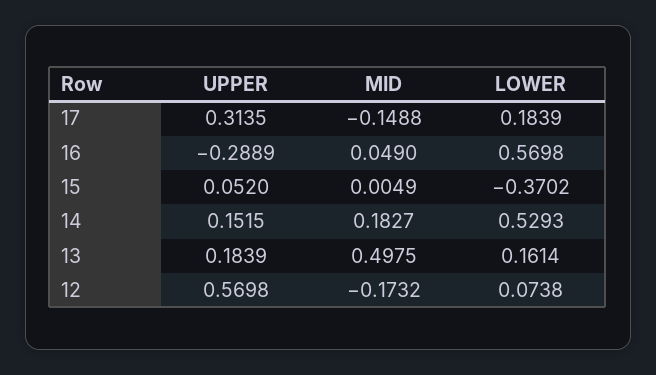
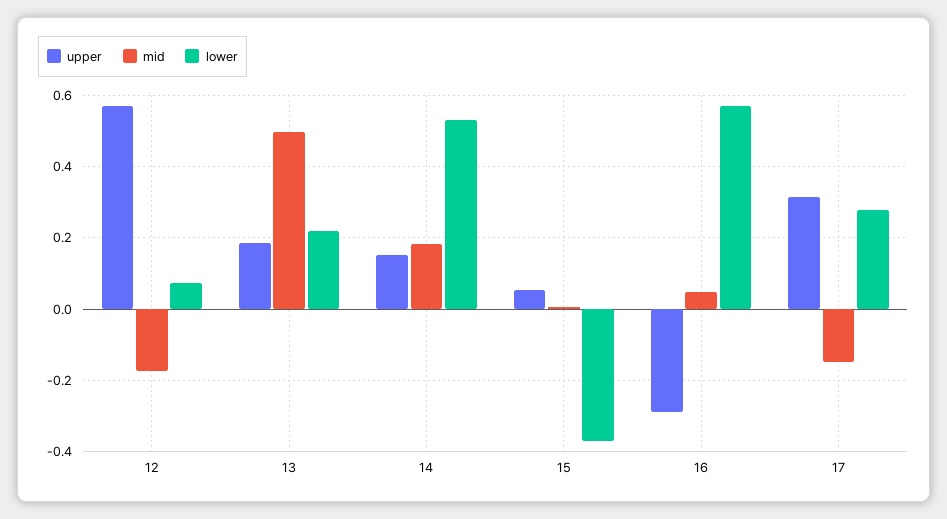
LOWER, 17: 0.1839 -> 0.28
LOWER, 13: 0.1614 -> 0.22

